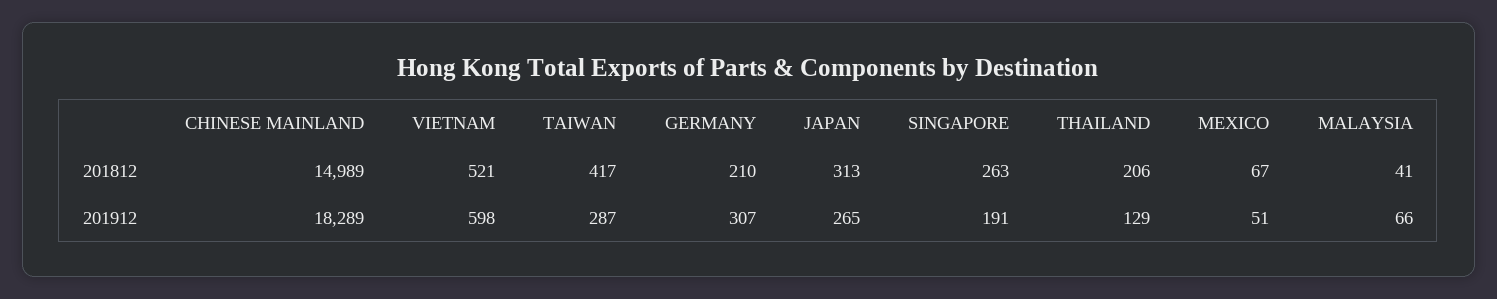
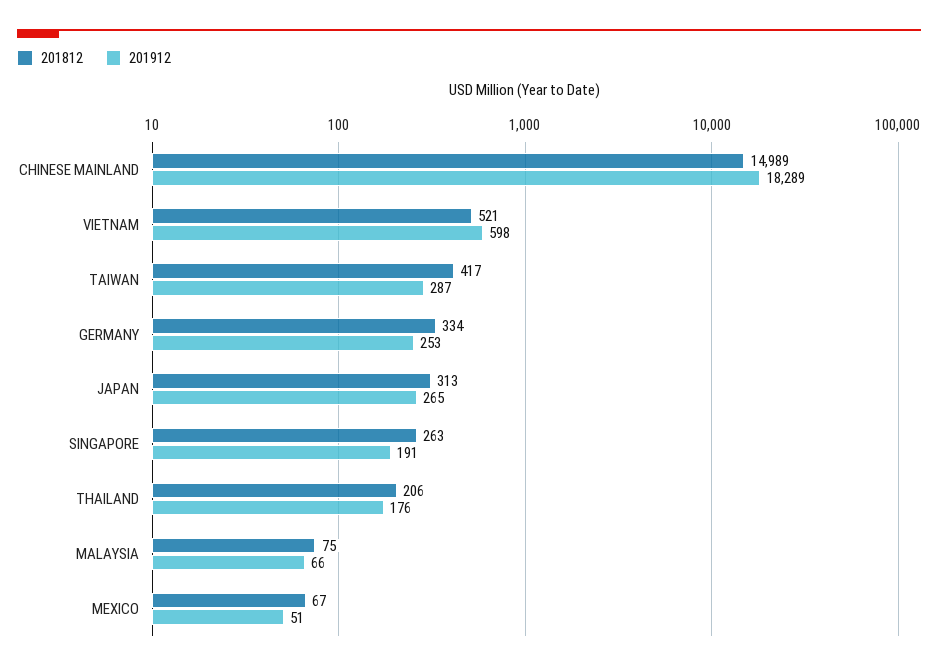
201812, GERMANY: 210 -> 334
201812, MALAYSIA: 41 -> 75
201912, GERMANY: 307 -> 253
201912, THAILAND: 129 -> 176

